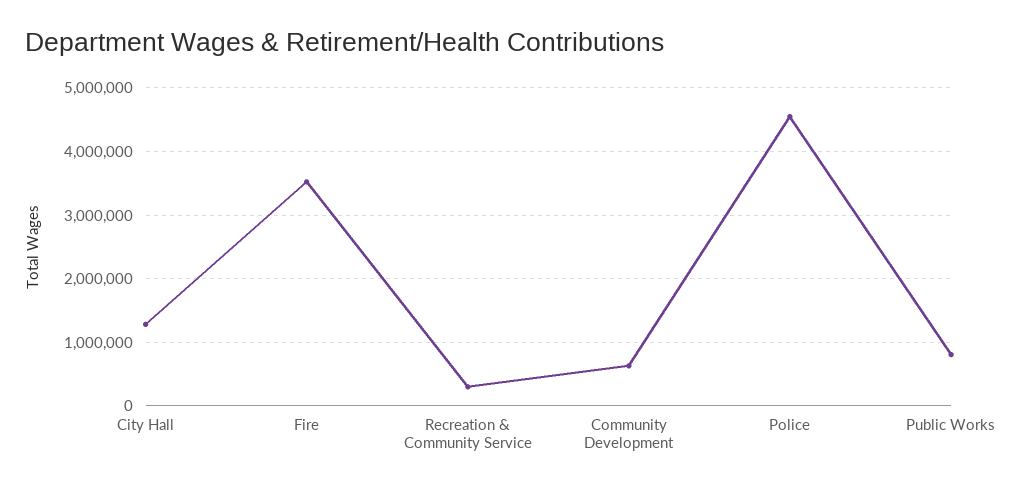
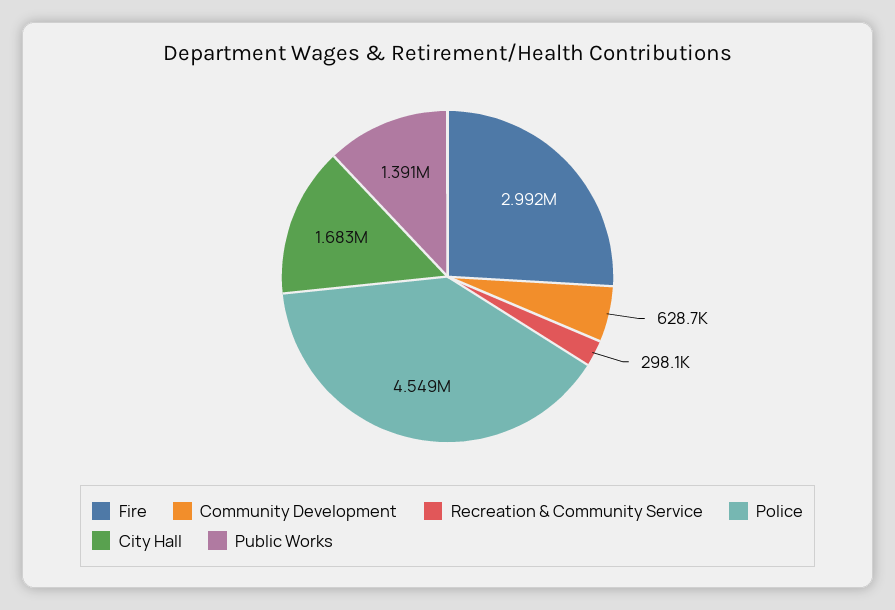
City Hall: 1300000 -> 1683000
Fire: 3500000 -> 2992000
Public Works: 800000 -> 1391000

